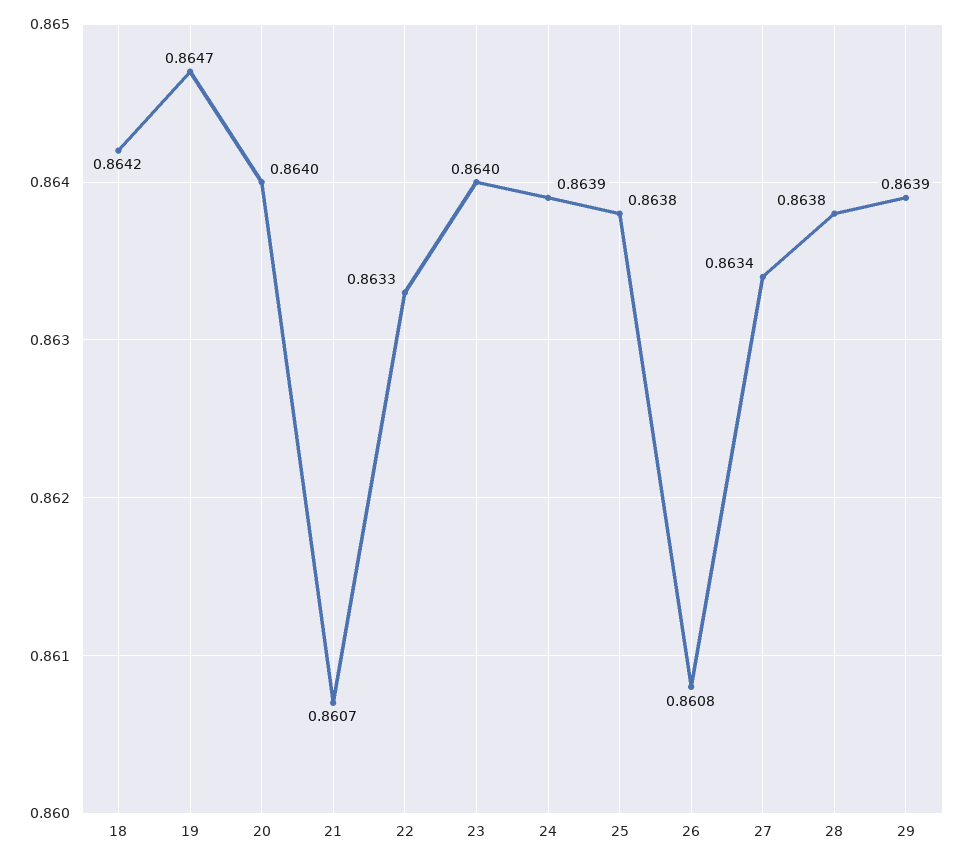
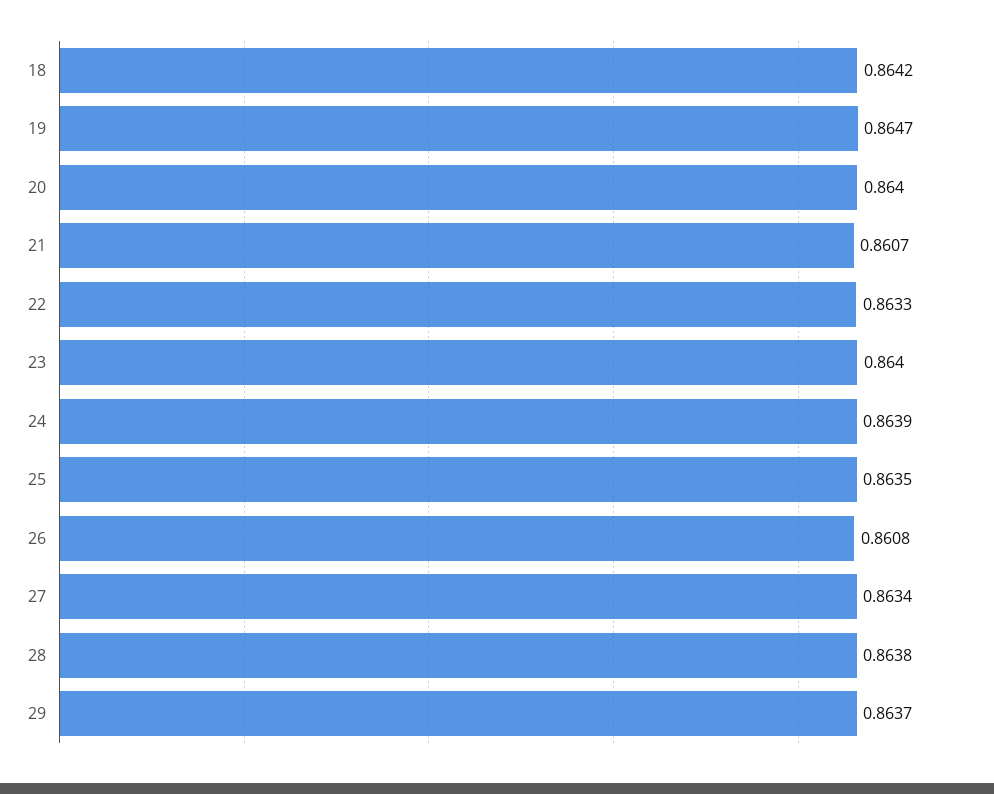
25: 0.8638 -> 0.8635
29: 0.8639 -> 0.8637

